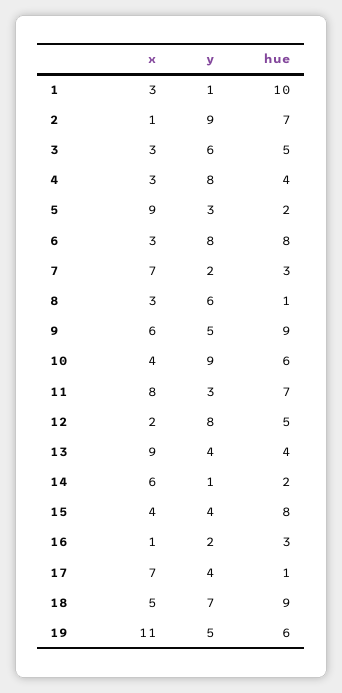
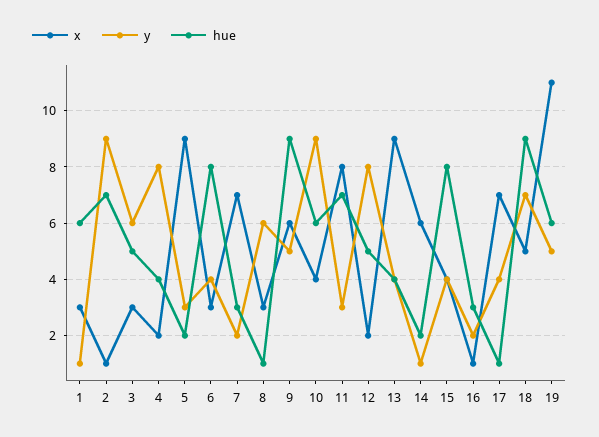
hue, 1: 10 -> 6
x, 4: 3 -> 2
y, 6: 8 -> 4

